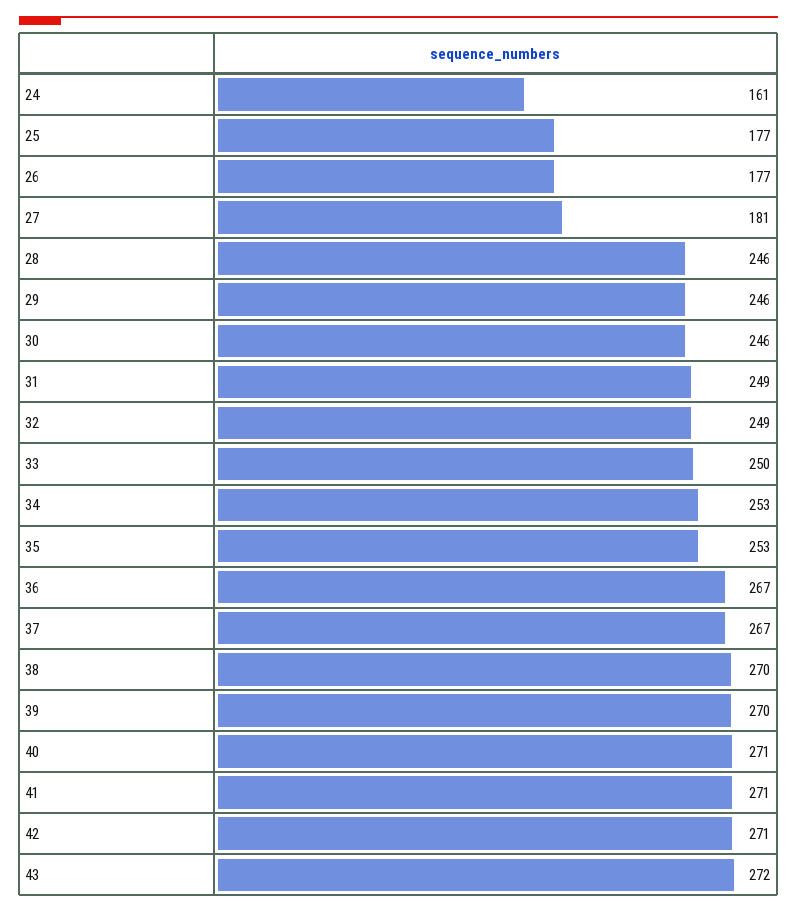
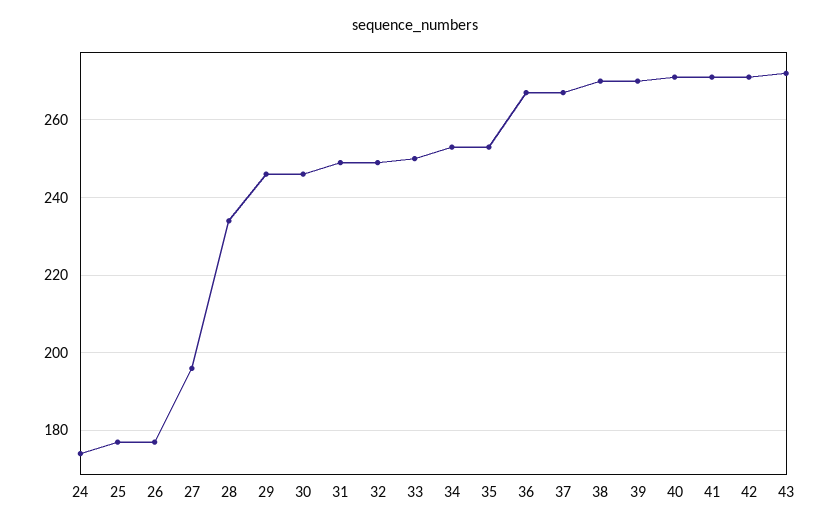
24: 161 -> 175
27: 181 -> 195
28: 246 -> 235

